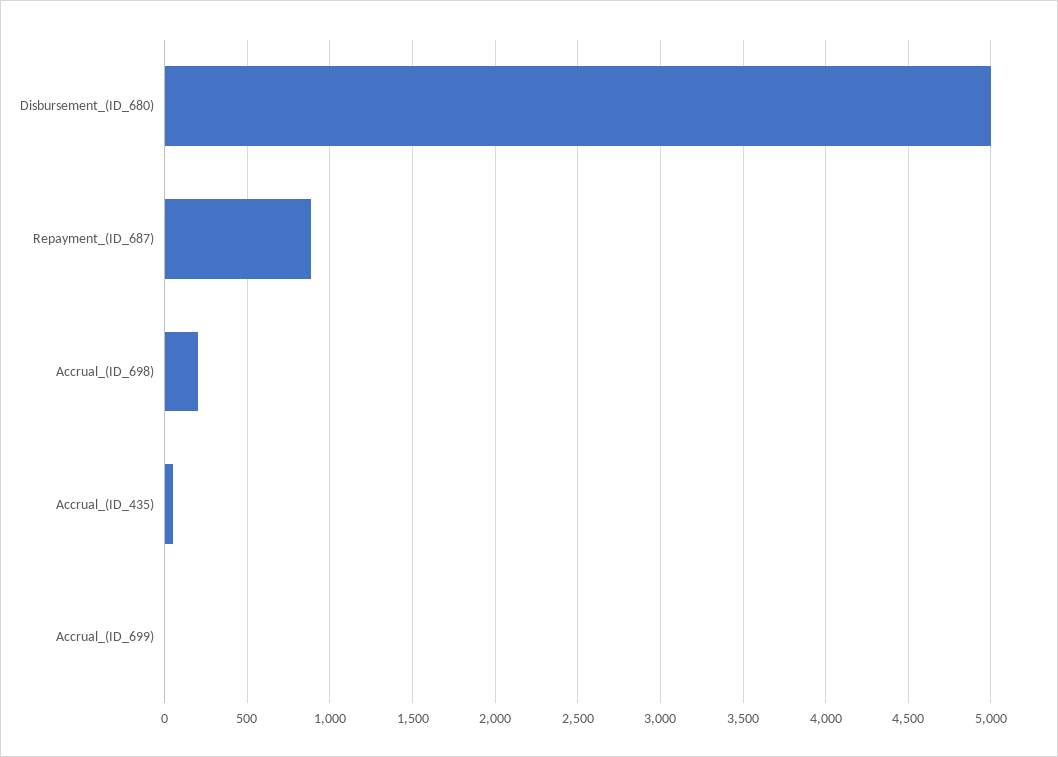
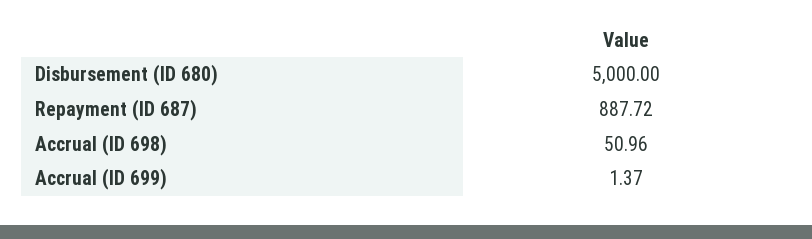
Accrual_(ID_698): 200 -> 50.96
Accrual_(ID_435): 50 -> none

